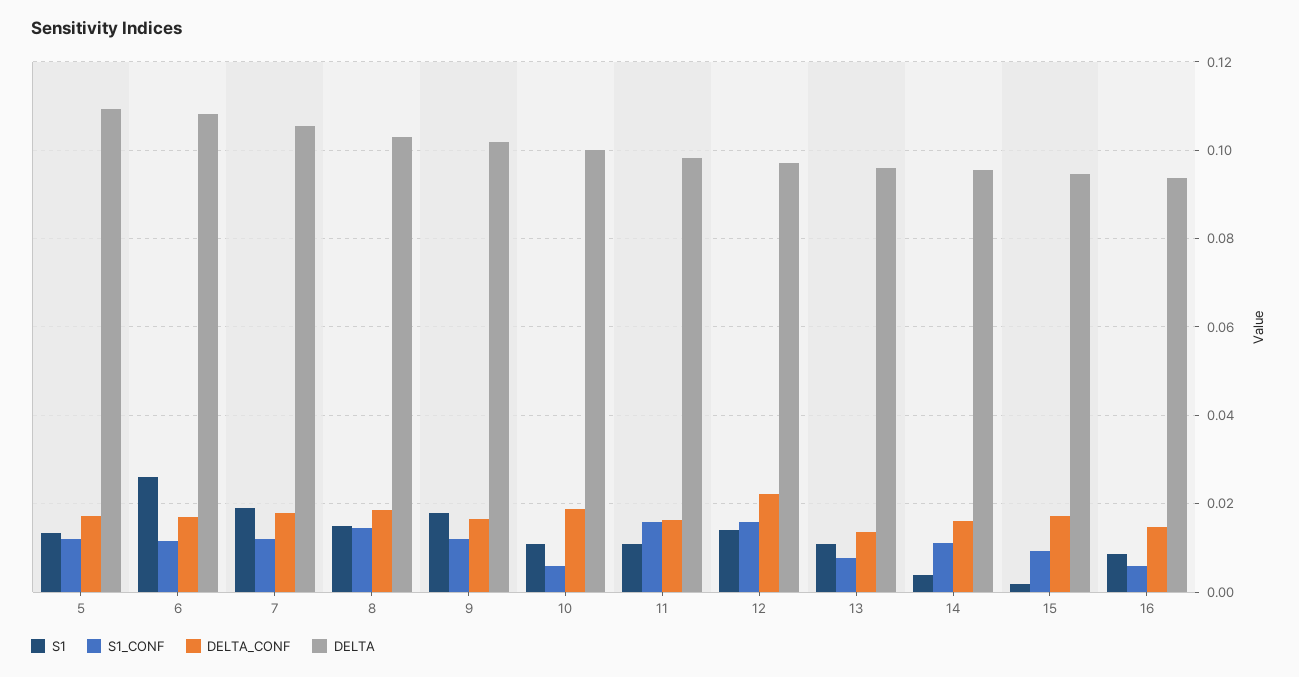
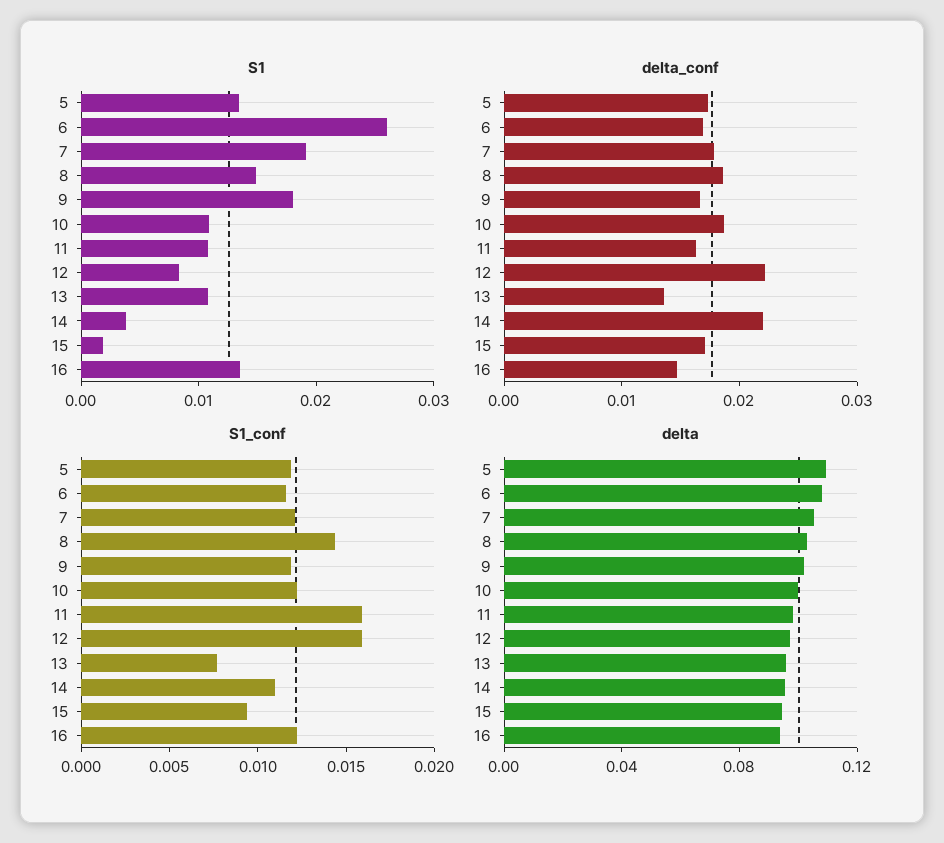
S1_CONF, 10: 0.006 -> 0.012
S1, 12: 0.014 -> 0.008
DELTA_CONF, 14: 0.016 -> 0.022
S1, 16: 0.008 -> 0.014
S1_CONF, 16: 0.006 -> 0.012

